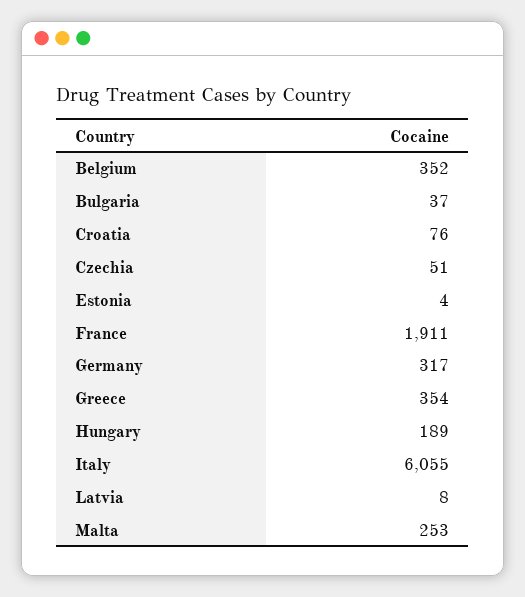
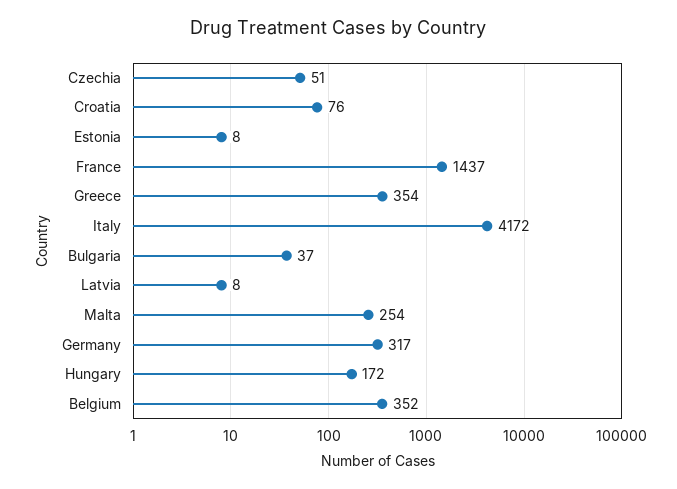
Estonia: 4 -> 8
France: 1911 -> 1437
Hungary: 189 -> 172
Italy: 6055 -> 4172
Malta: 253 -> 254

